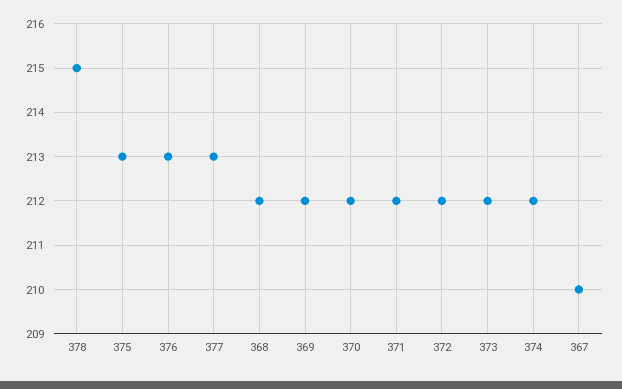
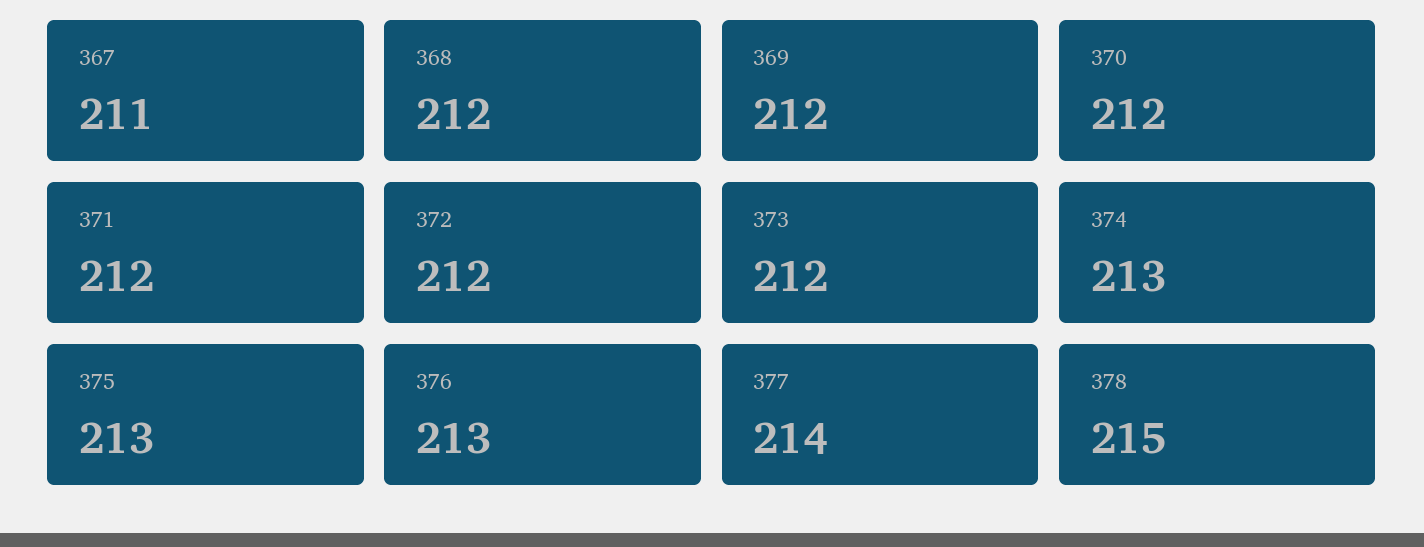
377: 213 -> 214
374: 212 -> 213
367: 210 -> 211

